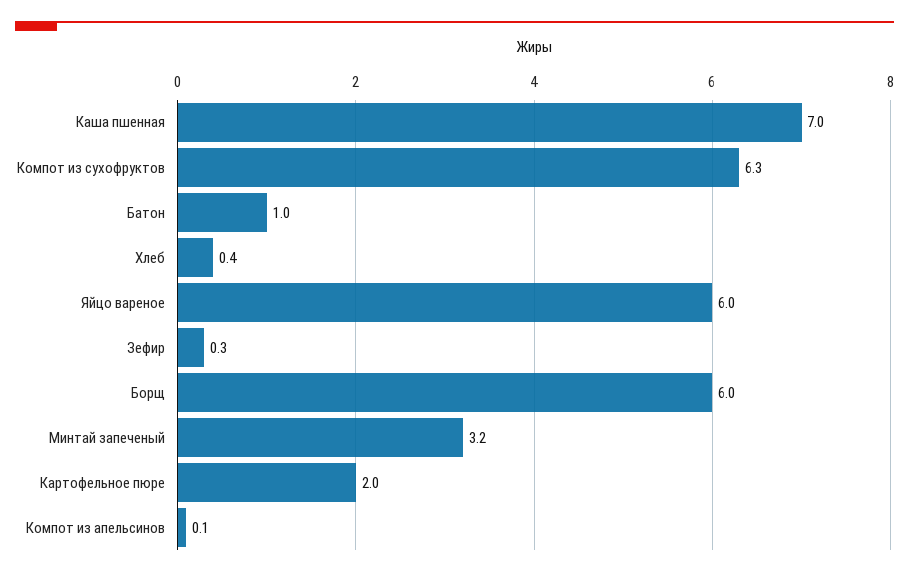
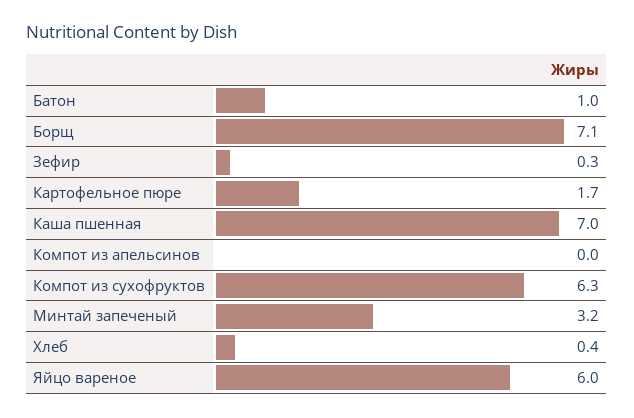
Борщ: 6 -> 7.1
Картофельное пюре: 2 -> 1.7
Компот из апельсинов: 0.1 -> 0

